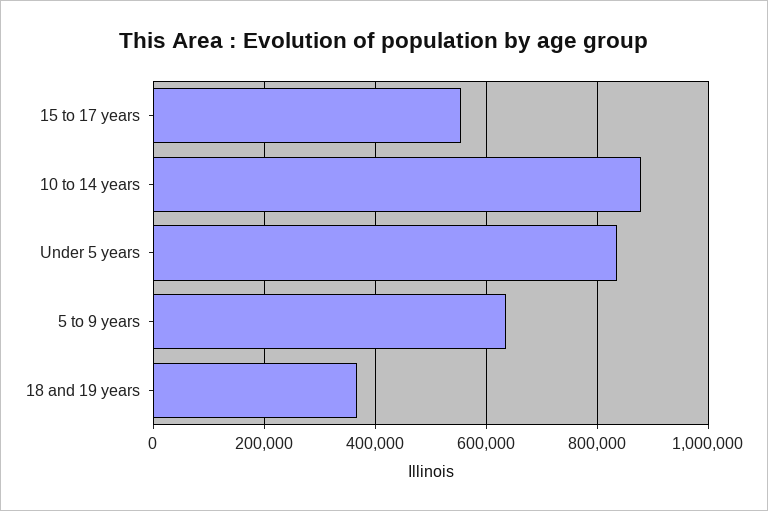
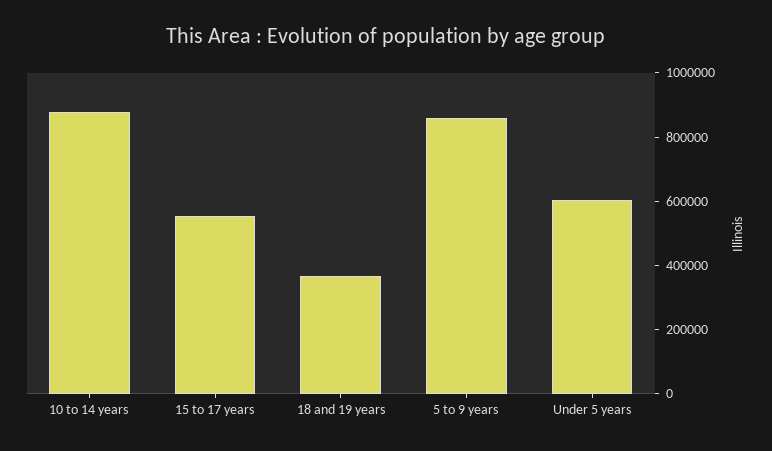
Under 5 years: 840000 -> 600000
5 to 9 years: 640000 -> 850000

